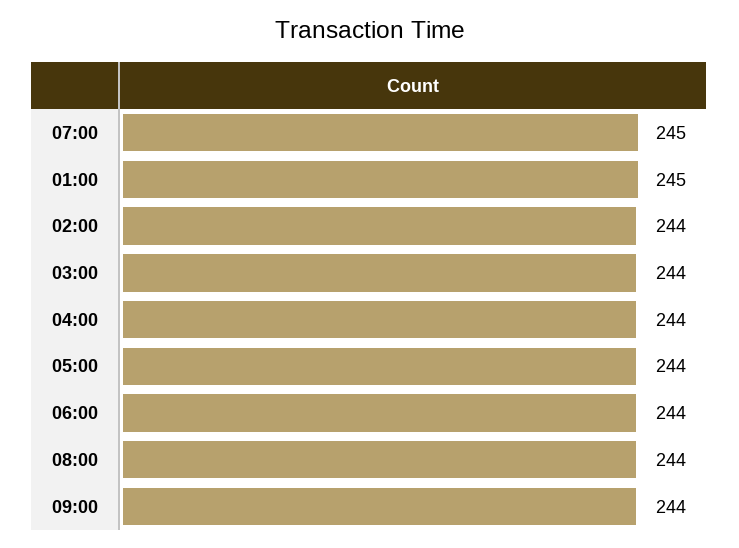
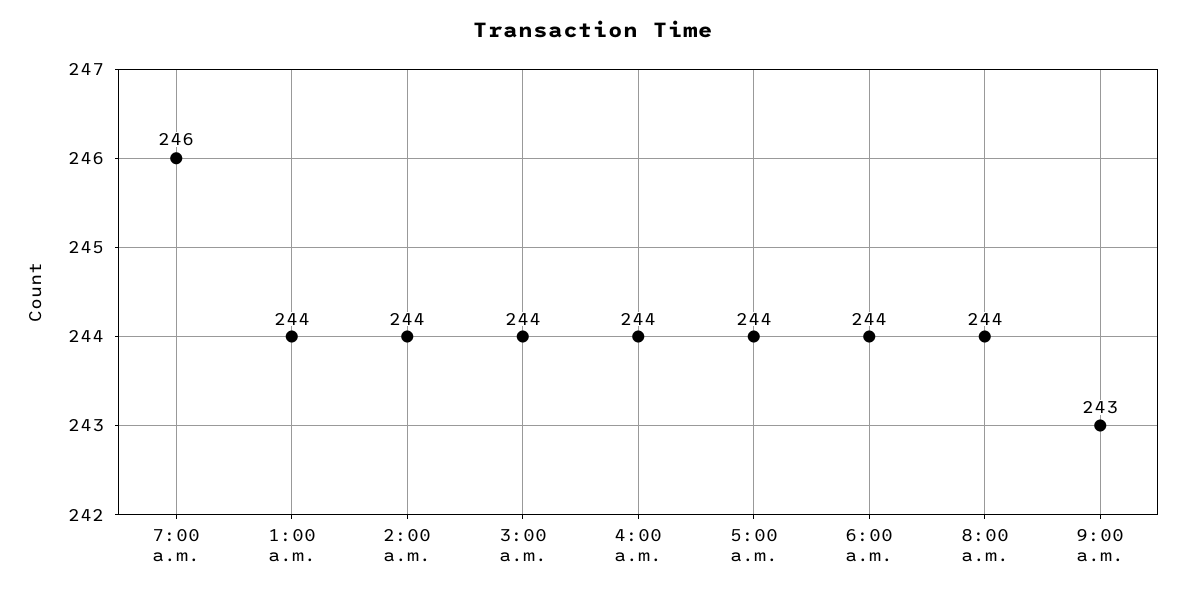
07:00: 245 -> 246
01:00: 245 -> 244
09:00: 244 -> 243

